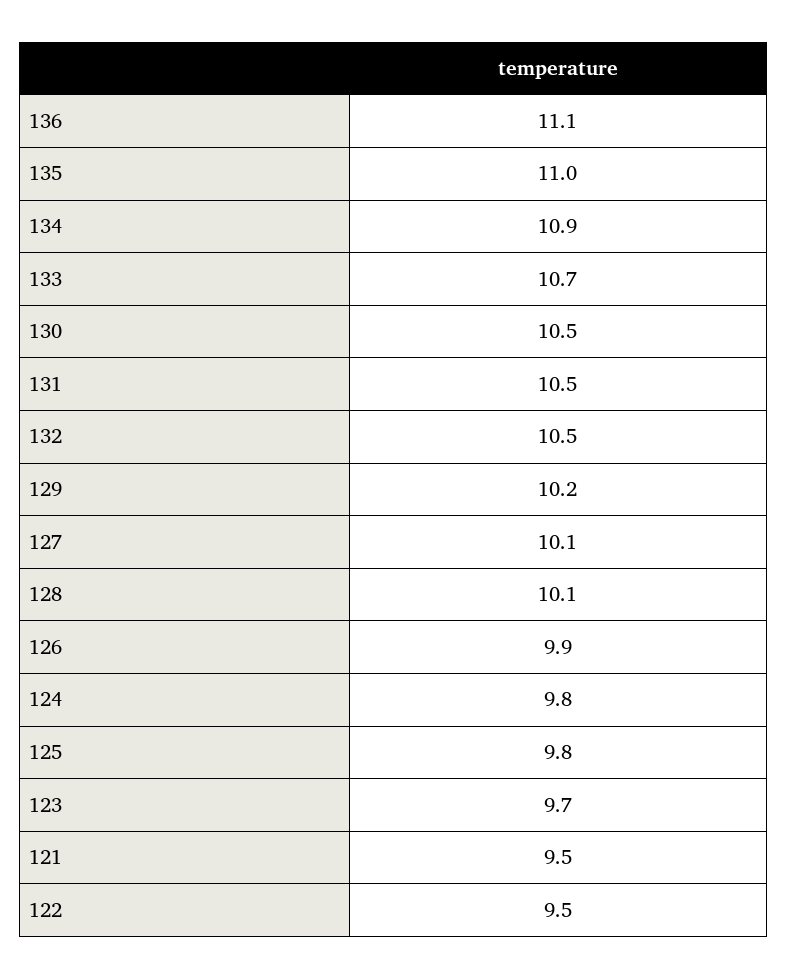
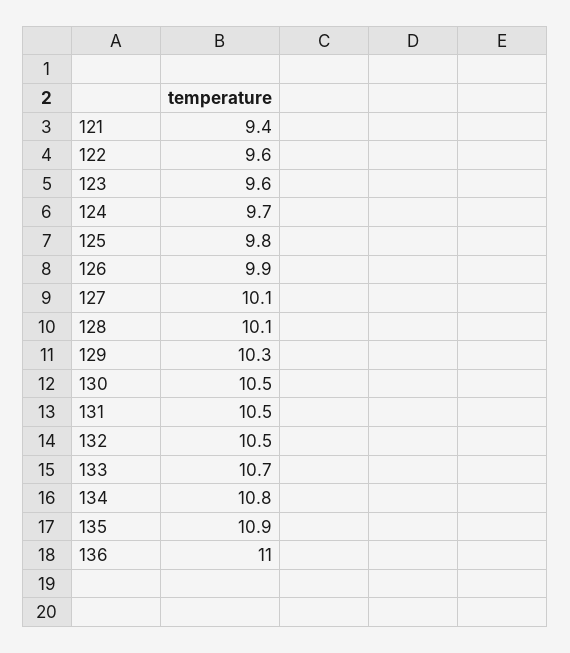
136: 11.1 -> 11
135: 11 -> 10.9
134: 10.9 -> 10.8
129: 10.2 -> 10.3
124: 9.8 -> 9.7
123: 9.7 -> 9.6
121: 9.5 -> 9.4
122: 9.5 -> 9.6

